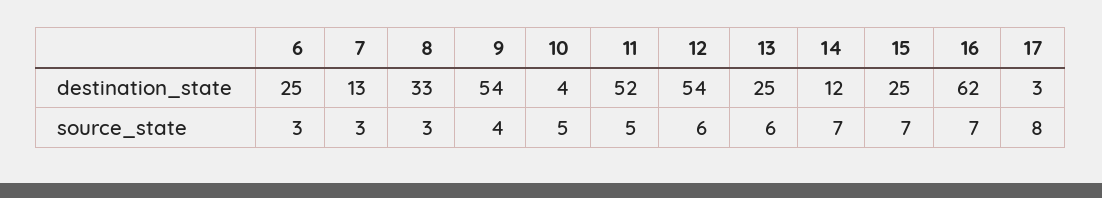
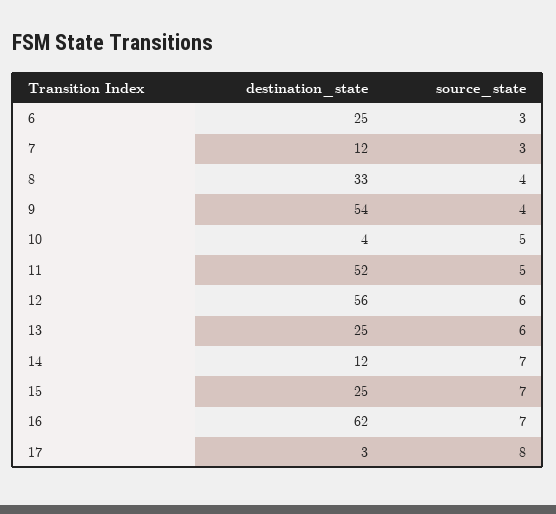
7, destination_state: 13 -> 12
12, destination_state: 54 -> 56
8, source_state: 3 -> 4

